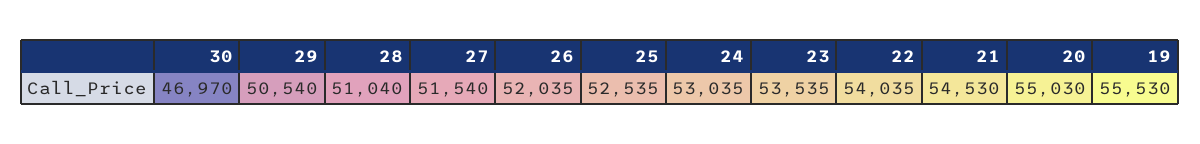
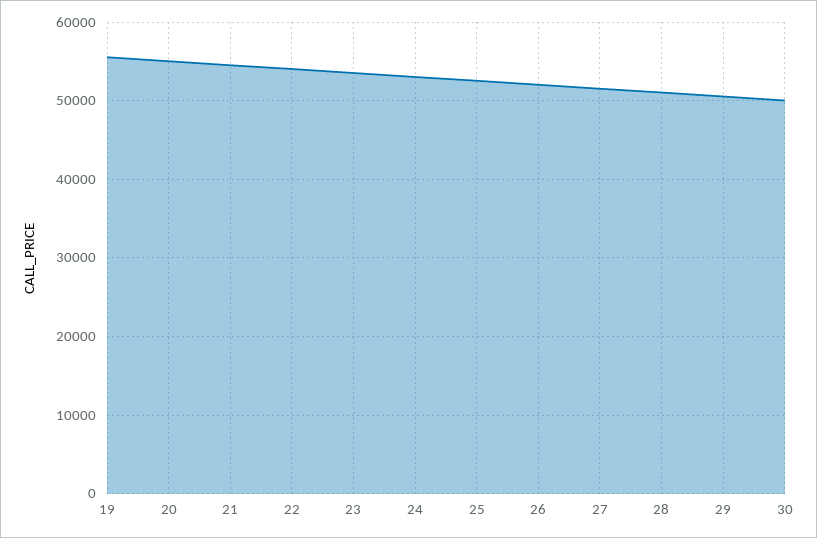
30: 46970 -> 50000

